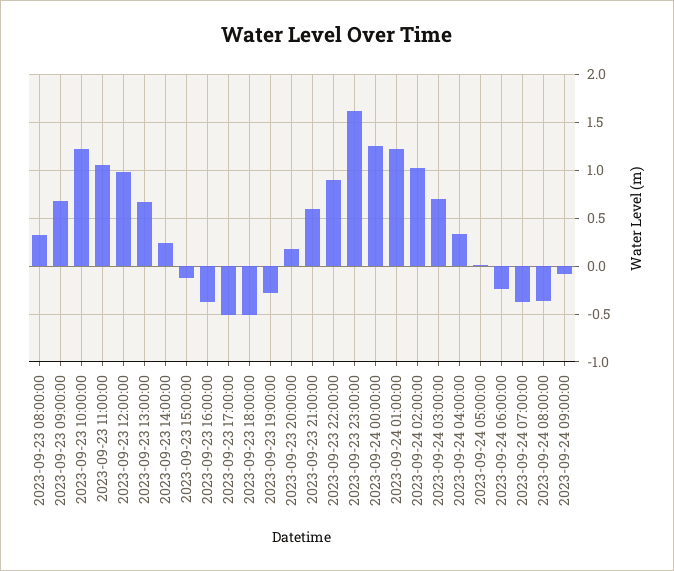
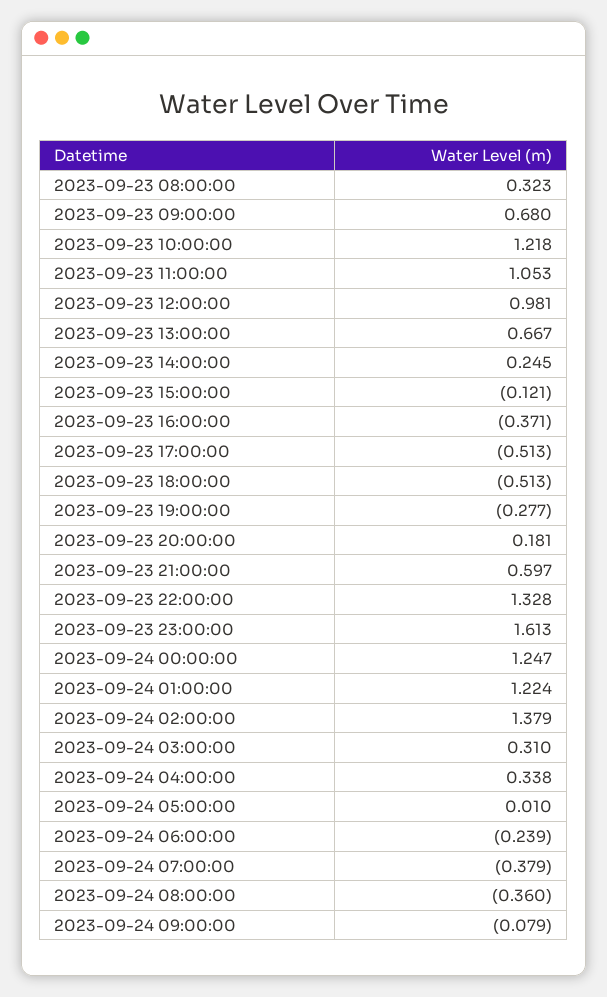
2023-09-23 22:00:00: 0.9 -> 1.328
2023-09-24 02:00:00: 1 -> 1.379
2023-09-24 03:00:00: 0.7 -> 0.31

